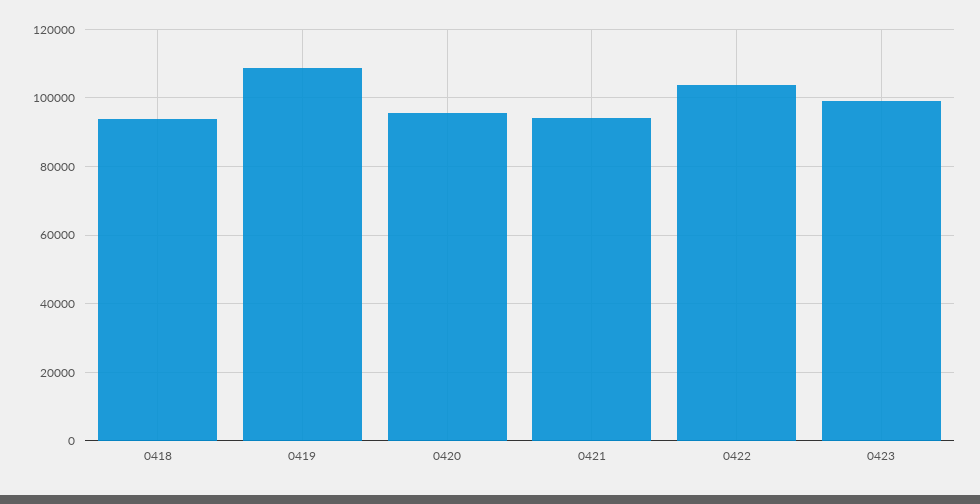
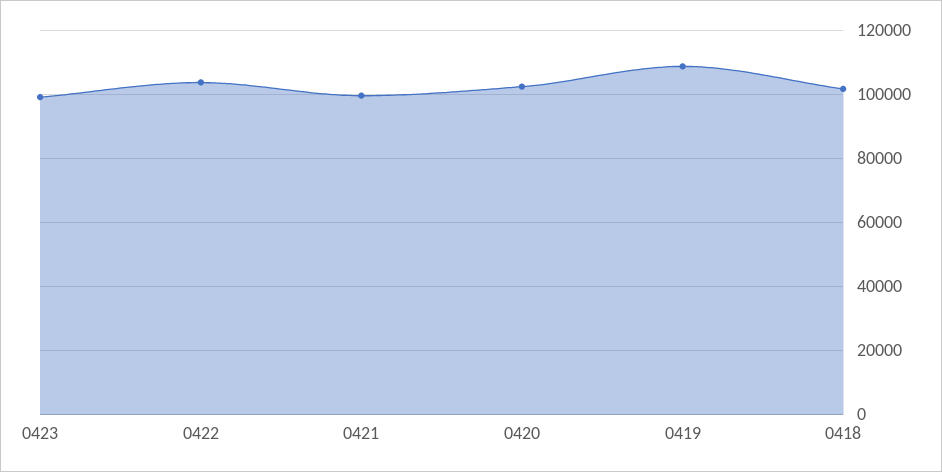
0418: 94000 -> 102000
0420: 96000 -> 102000
0421: 94000 -> 100000

